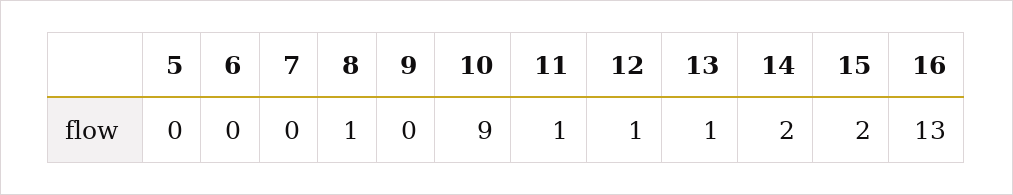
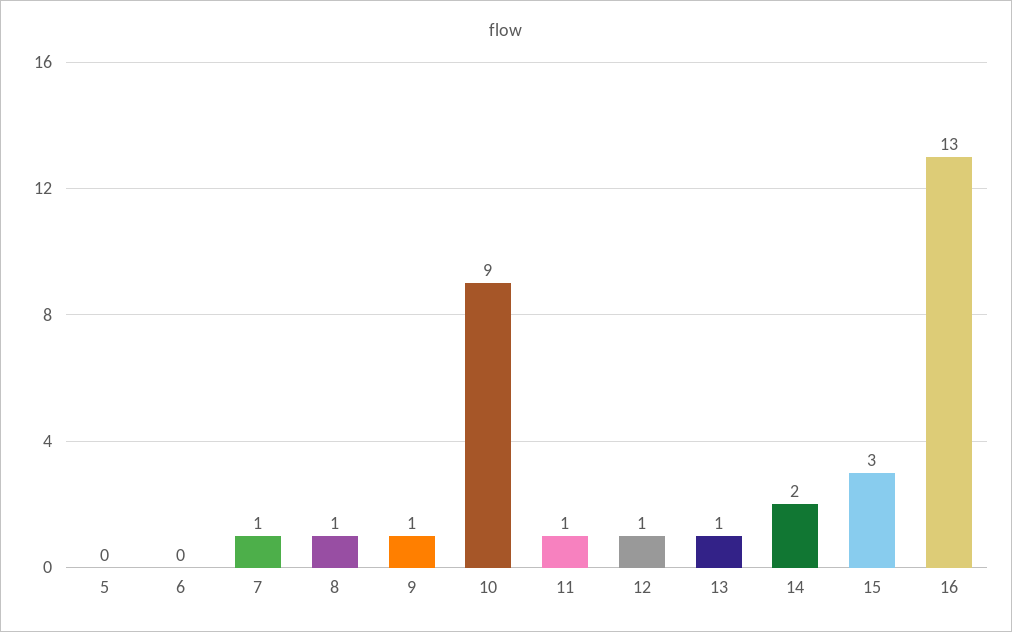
7: 0 -> 1
9: 0 -> 1
15: 2 -> 3

